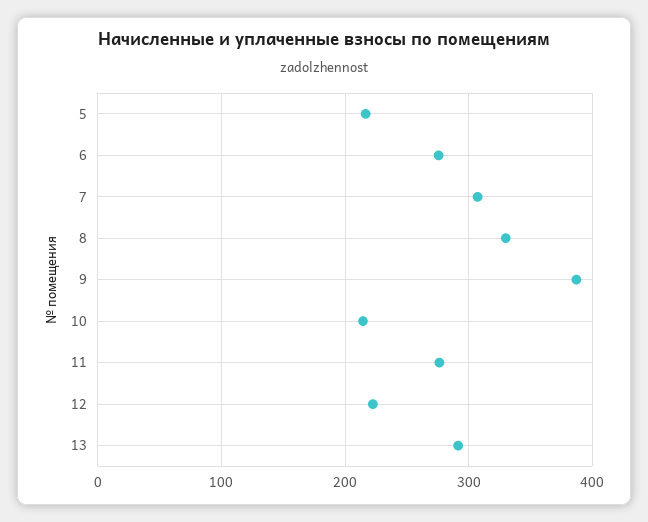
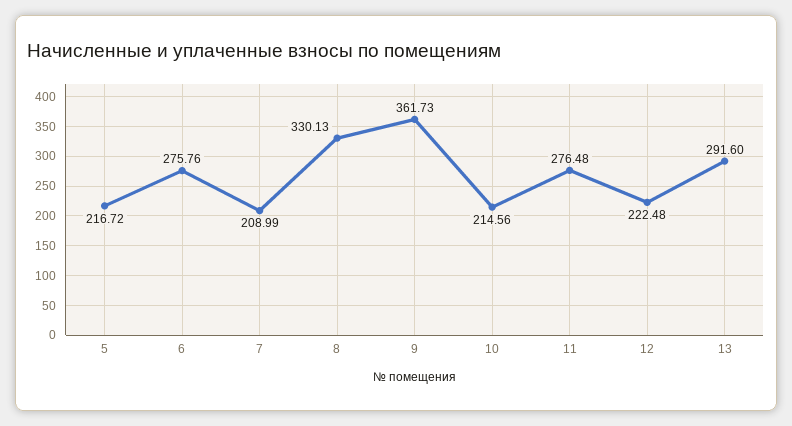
7: 310 -> 208.99
9: 390 -> 361.73

